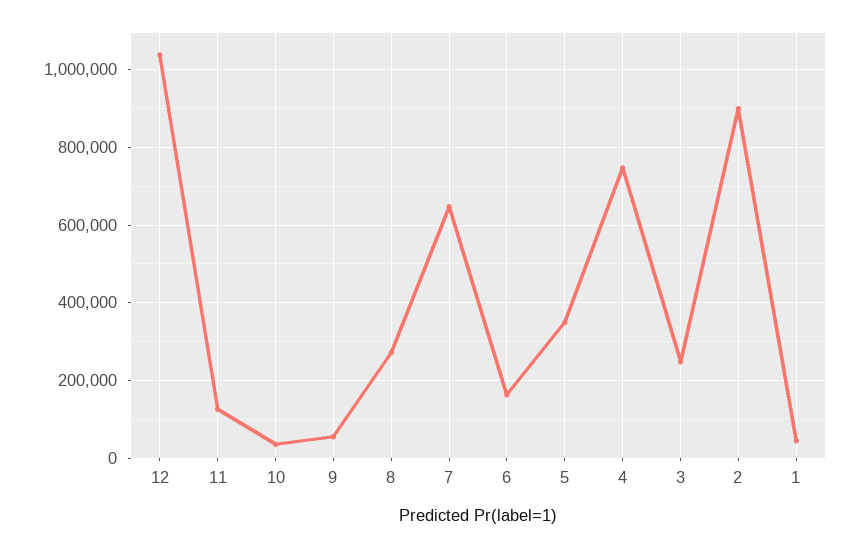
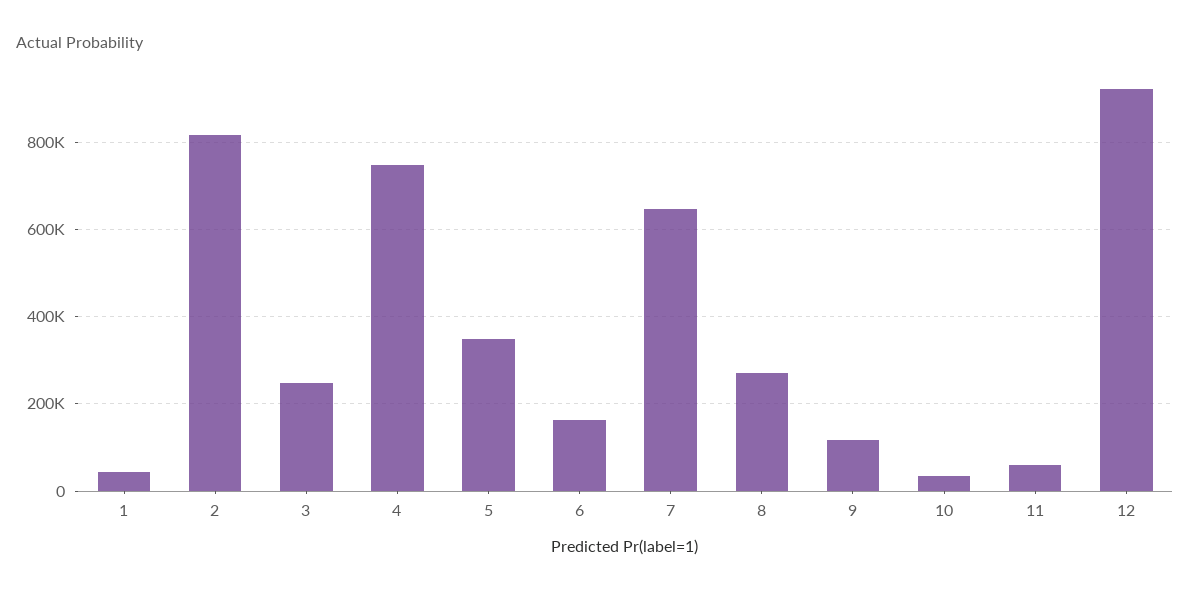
12: 1040000 -> 920000
11: 120000 -> 60000
9: 60000 -> 120000
2: 900000 -> 820000

